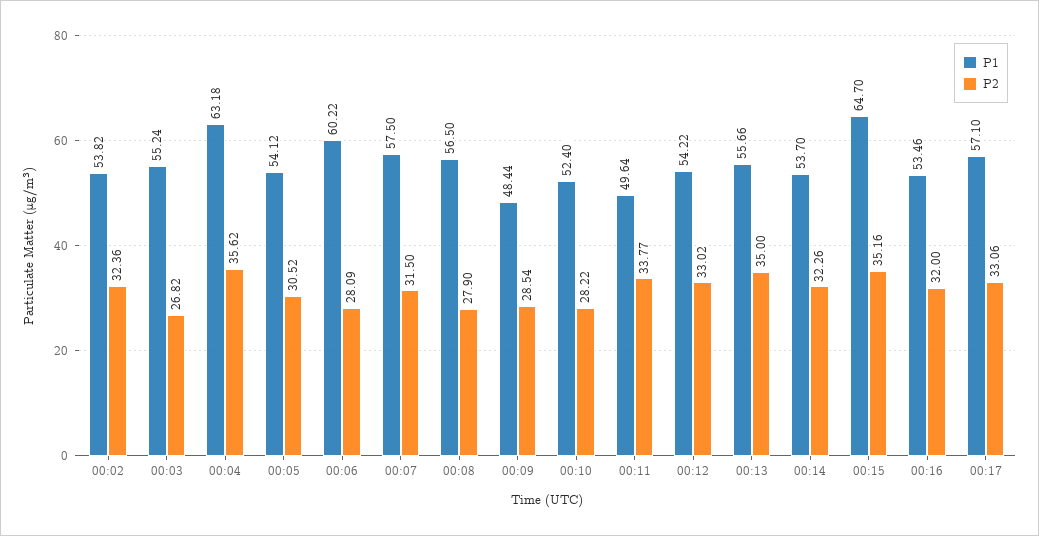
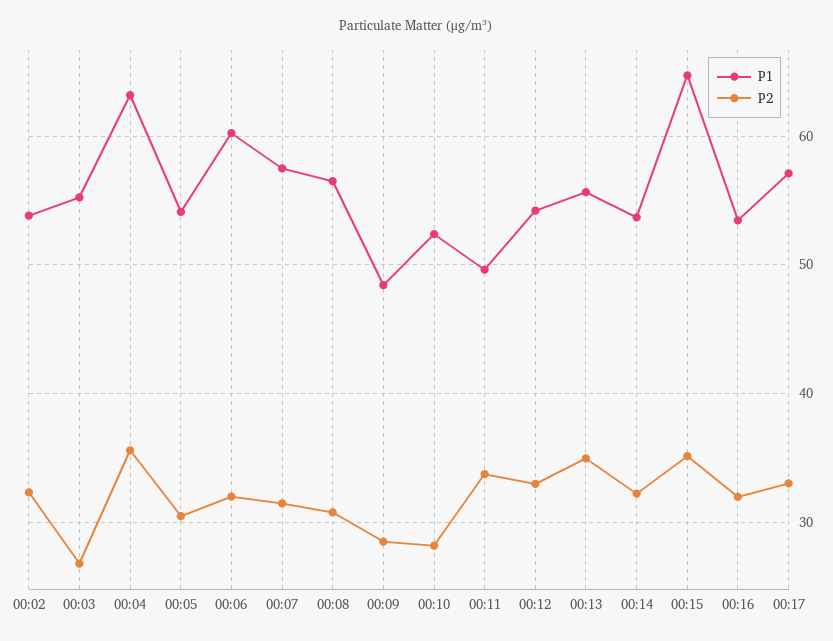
P2, 00:06: 28.09 -> 32
P2, 00:08: 27.9 -> 31

